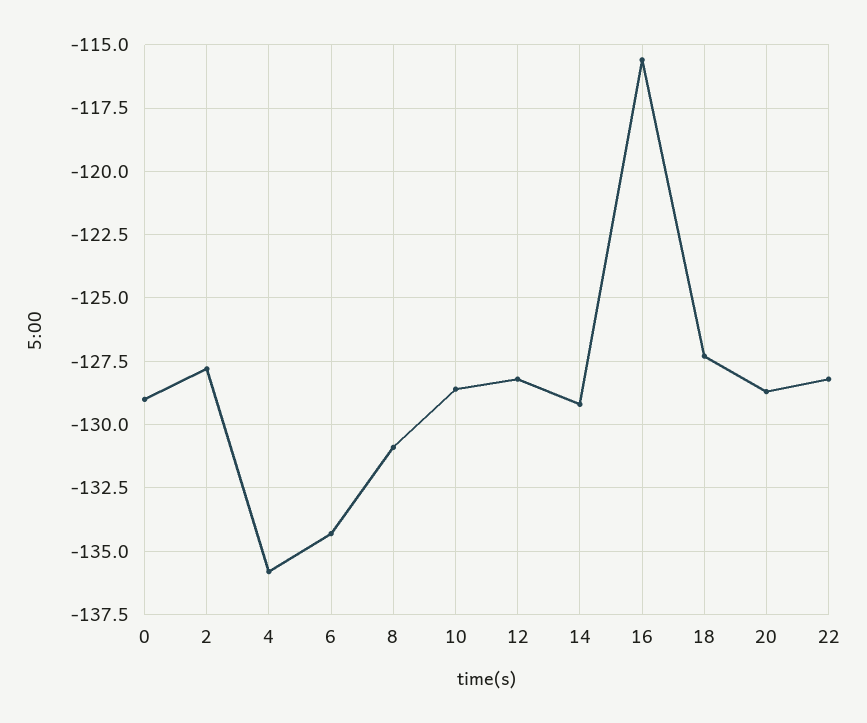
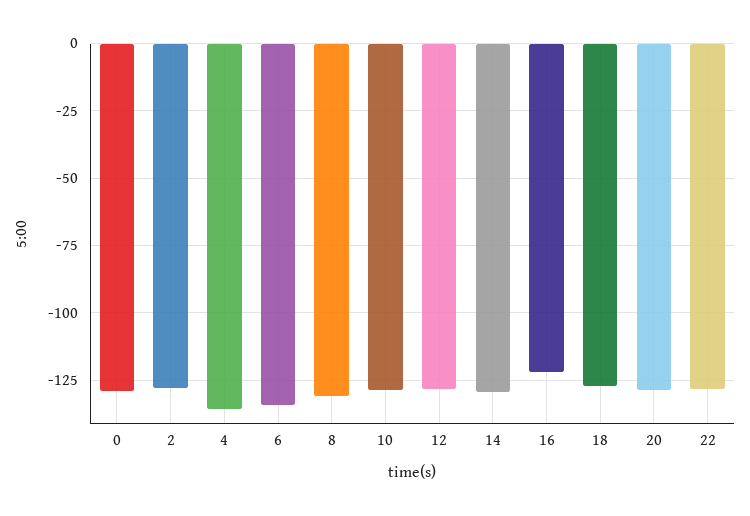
16: -115.5 -> -122.5

